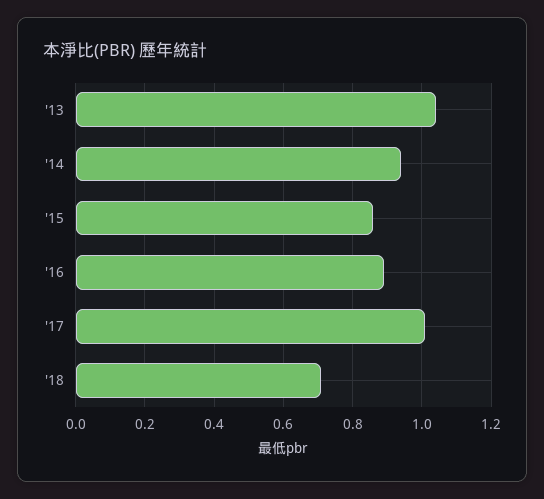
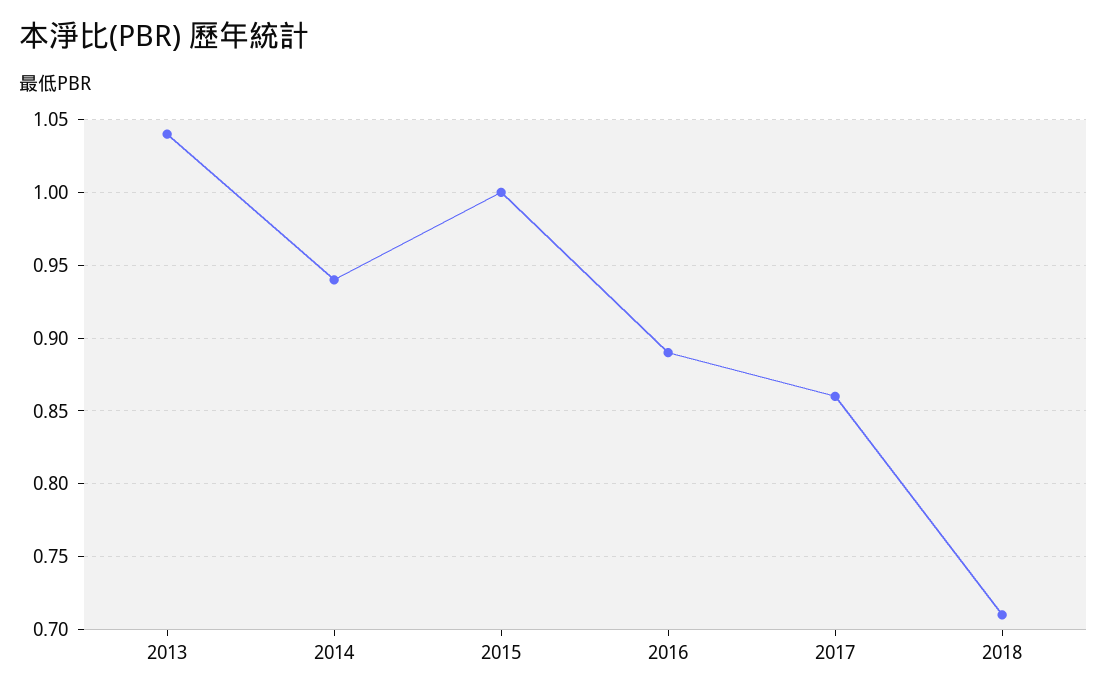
'15: 0.85 -> 1
'17: 1 -> 0.86

